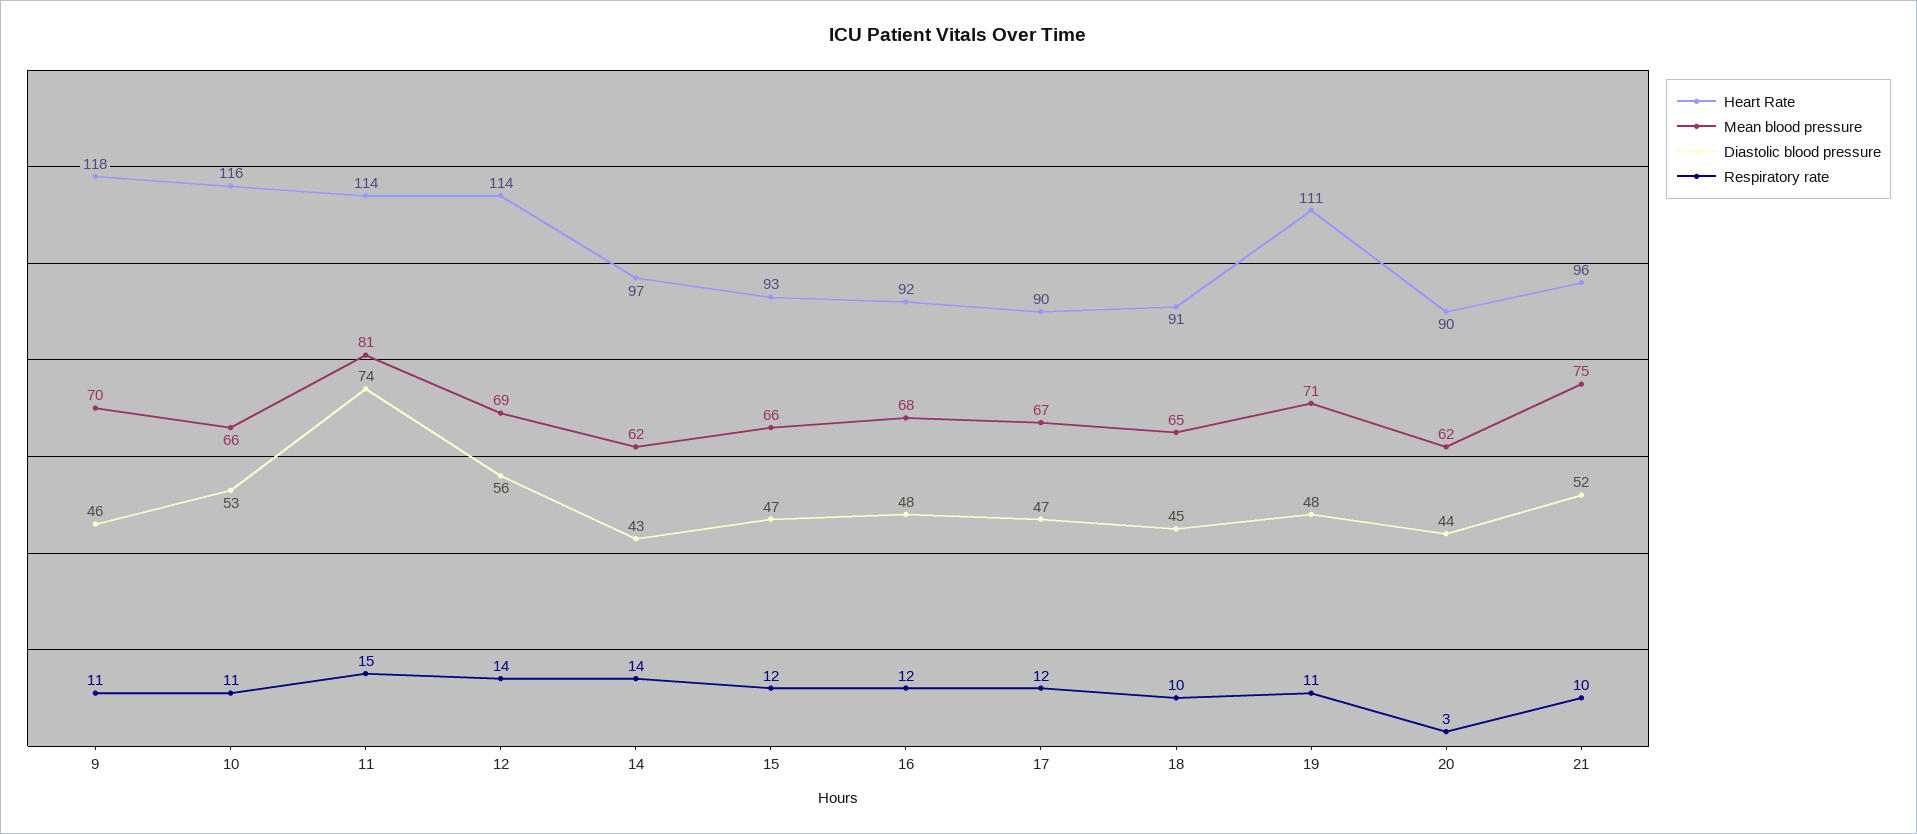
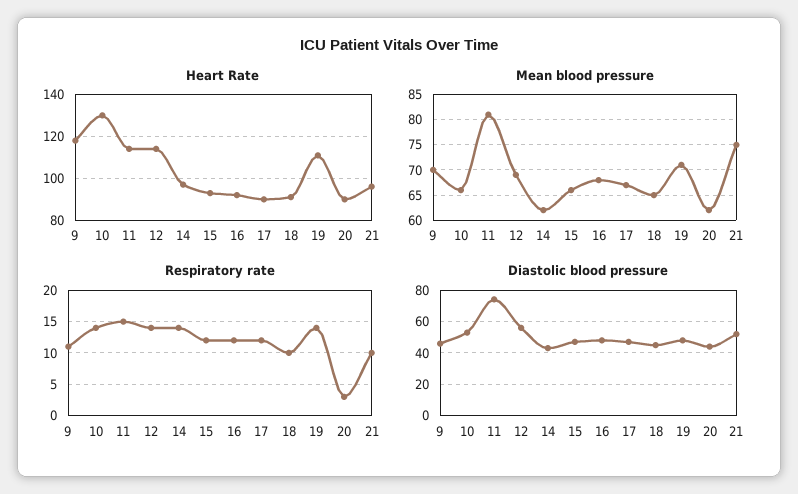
Heart Rate, 10: 116 -> 130
Respiratory rate, 10: 11 -> 14
Respiratory rate, 19: 11 -> 14

